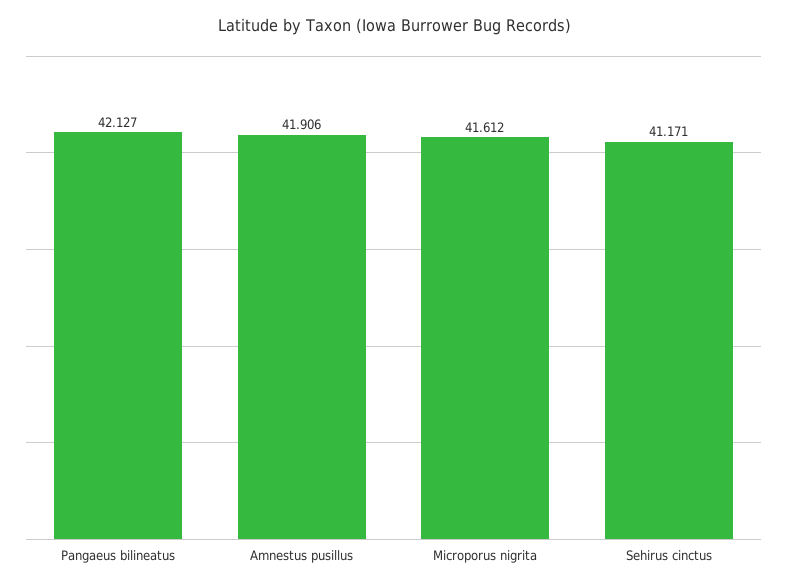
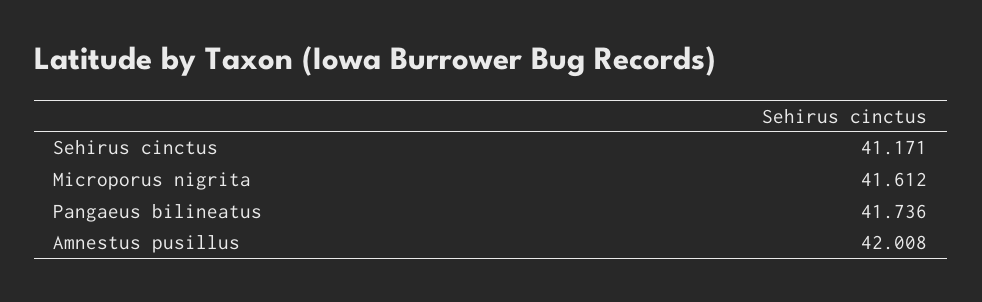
Pangaeus bilineatus: 42.127 -> 41.736
Amnestus pusillus: 41.906 -> 42.008

